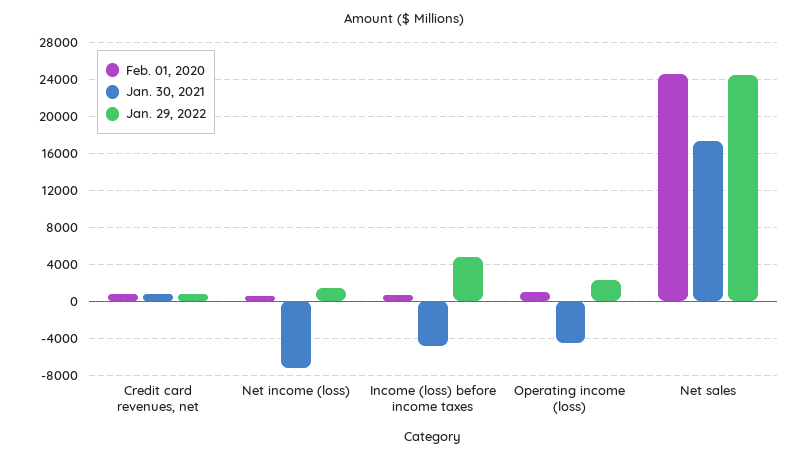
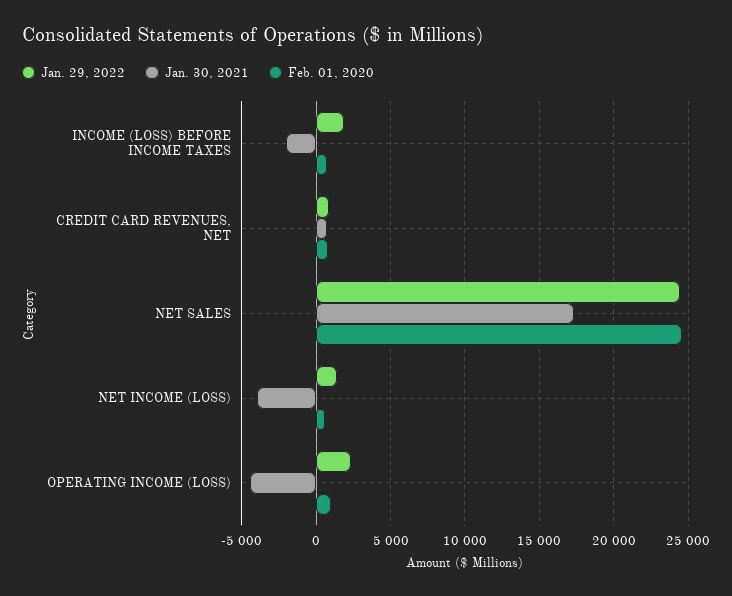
Jan. 30, 2021, Net income (loss): -7000 -> -4000
Jan. 30, 2021, Income (loss) before income taxes: -5000 -> -2000
Jan. 29, 2022, Income (loss) before income taxes: 5000 -> 2000

